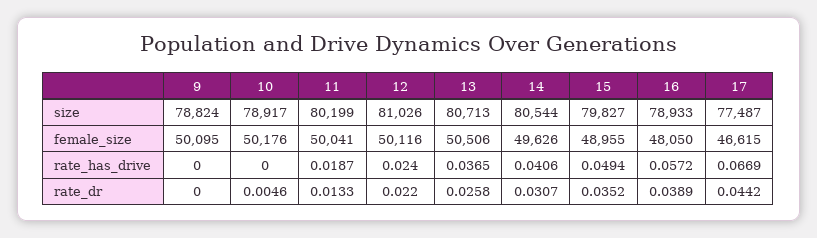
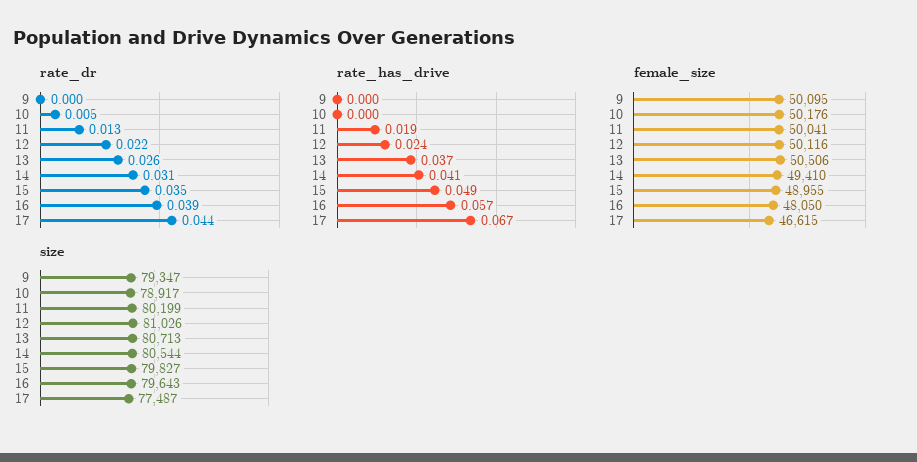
size, 9: 78824 -> 79347
size, 16: 78933 -> 79643
female_size, 14: 49626 -> 49410

